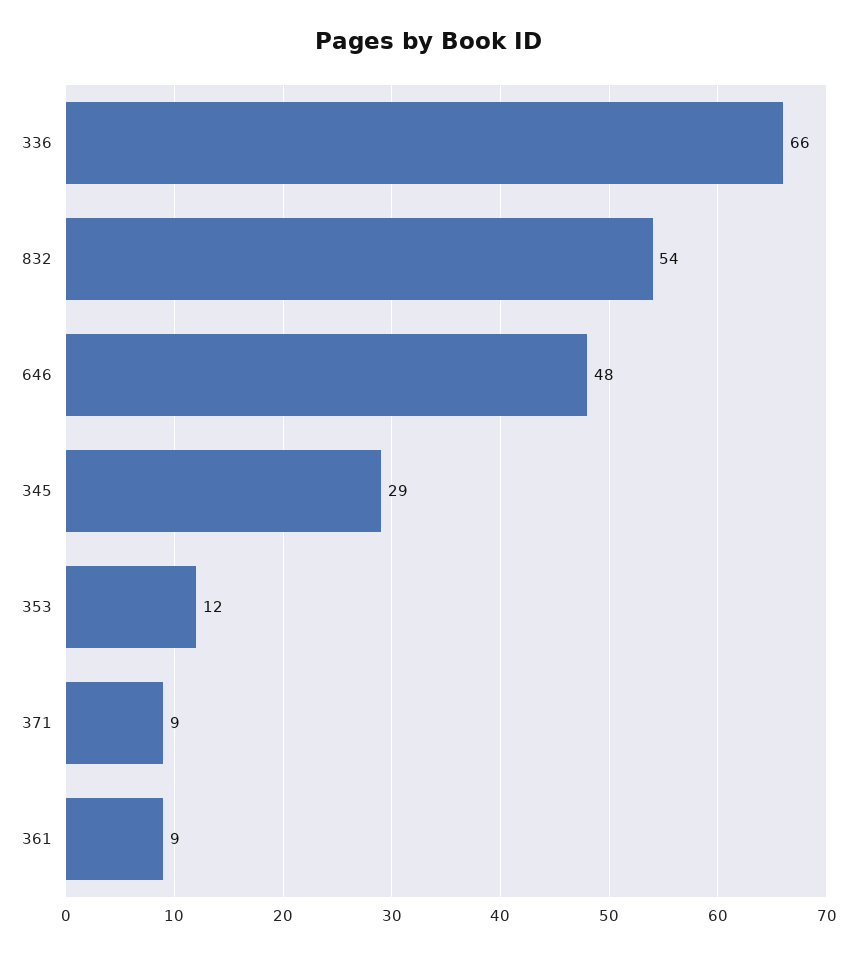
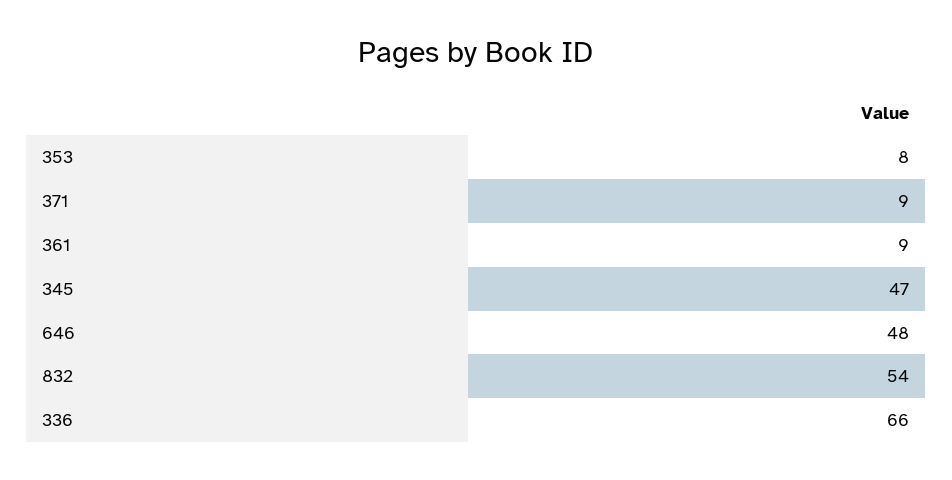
345: 29 -> 47
353: 12 -> 8

